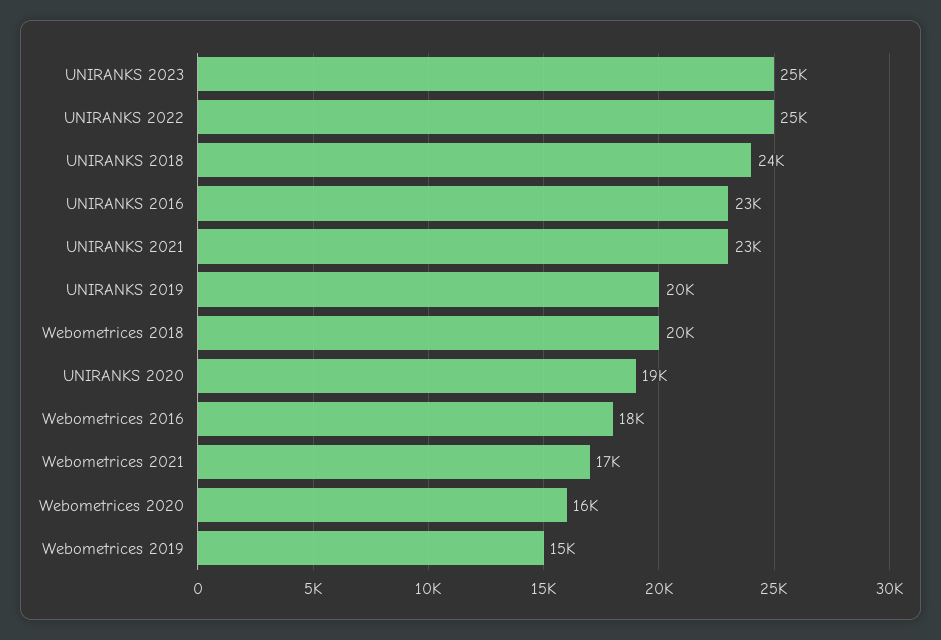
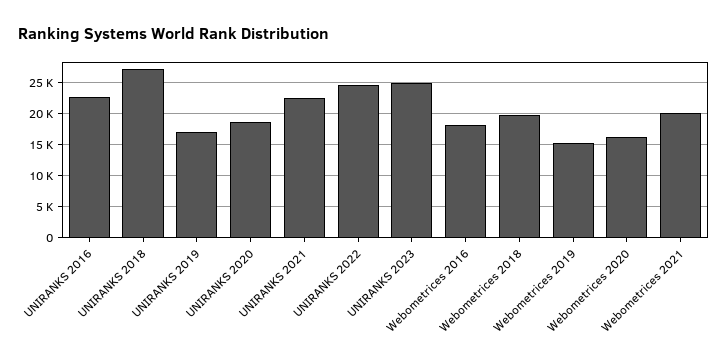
UNIRANKS 2018: 24000 -> 27000
UNIRANKS 2019: 20000 -> 17000
Webometrices 2021: 17000 -> 20000

